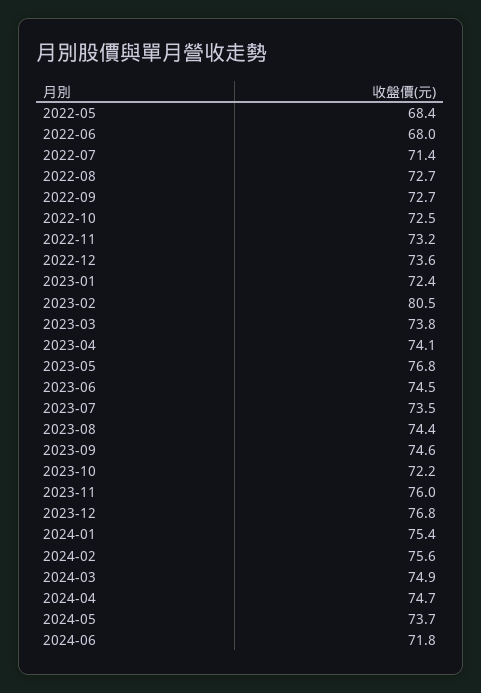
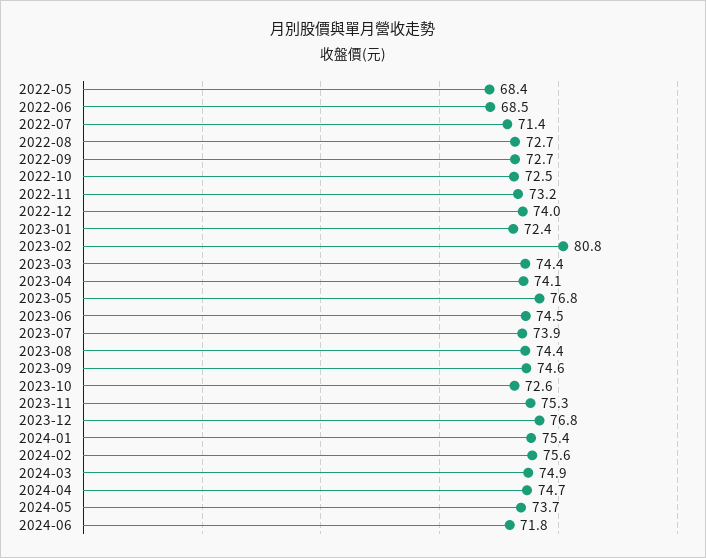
2022-06: 68 -> 68.5
2022-12: 73.6 -> 74
2023-02: 80.5 -> 80.8
2023-03: 73.8 -> 74.4
2023-07: 73.5 -> 73.9
2023-10: 72.2 -> 72.6
2023-11: 76 -> 75.3

